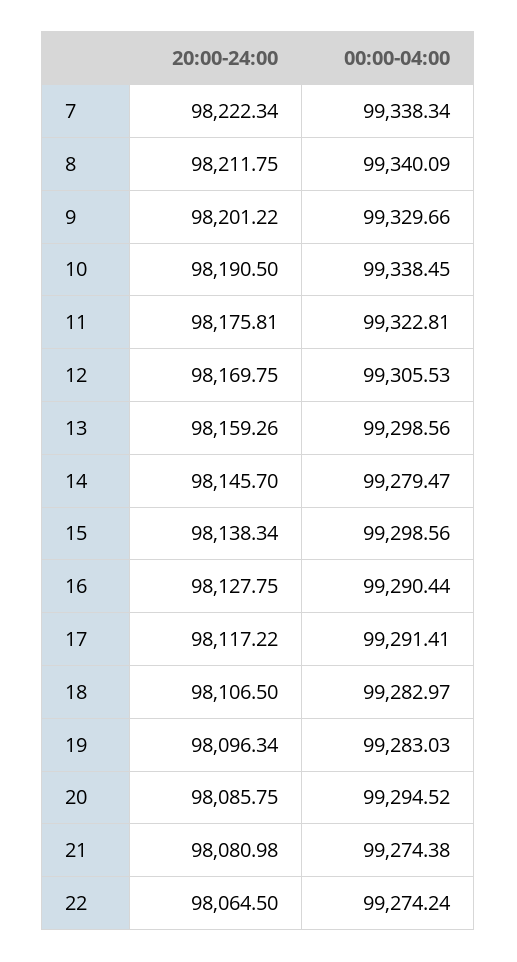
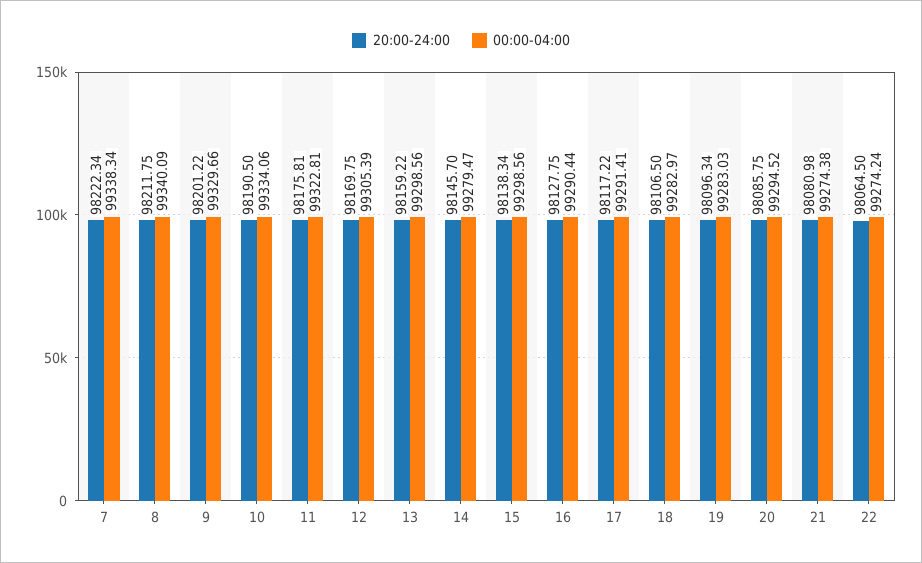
00:00-04:00, 10: 99338.45 -> 99334.06
00:00-04:00, 12: 99305.53 -> 99305.39
20:00-24:00, 13: 98159.26 -> 98159.22

